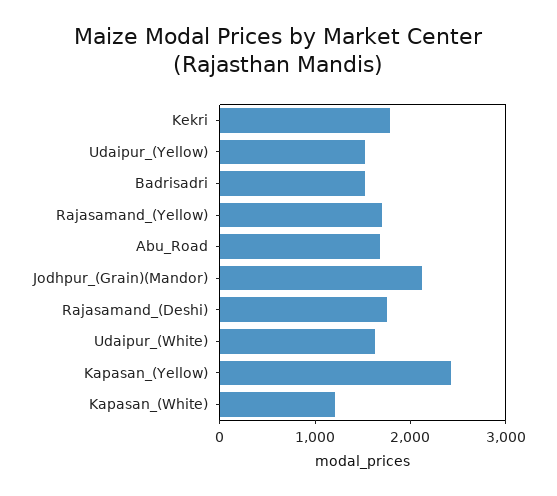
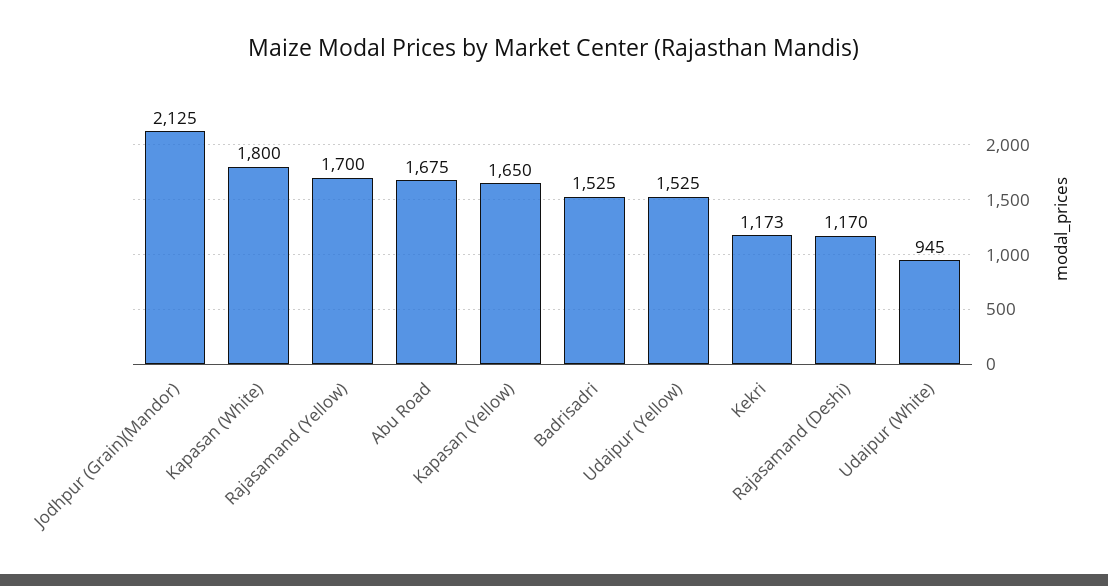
Kekri: 1800 -> 1173
Rajasamand_(Deshi): 1800 -> 1170
Udaipur_(White): 1600 -> 945
Kapasan_(Yellow): 2400 -> 1650
Kapasan_(White): 1200 -> 1800

